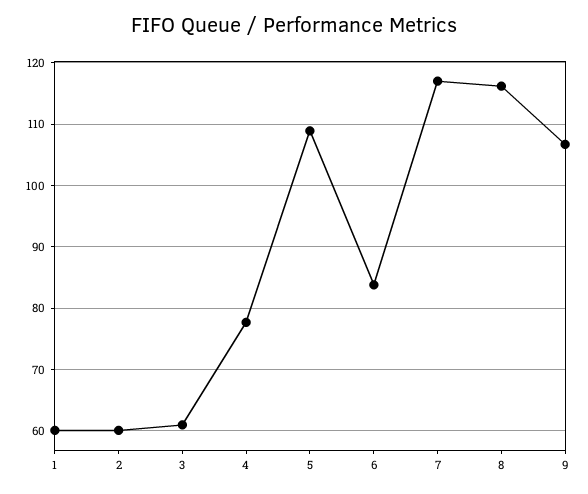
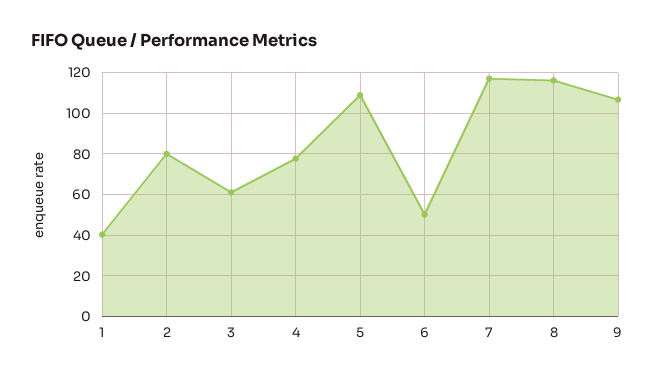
1: 60 -> 40
2: 60 -> 80
6: 84 -> 50

